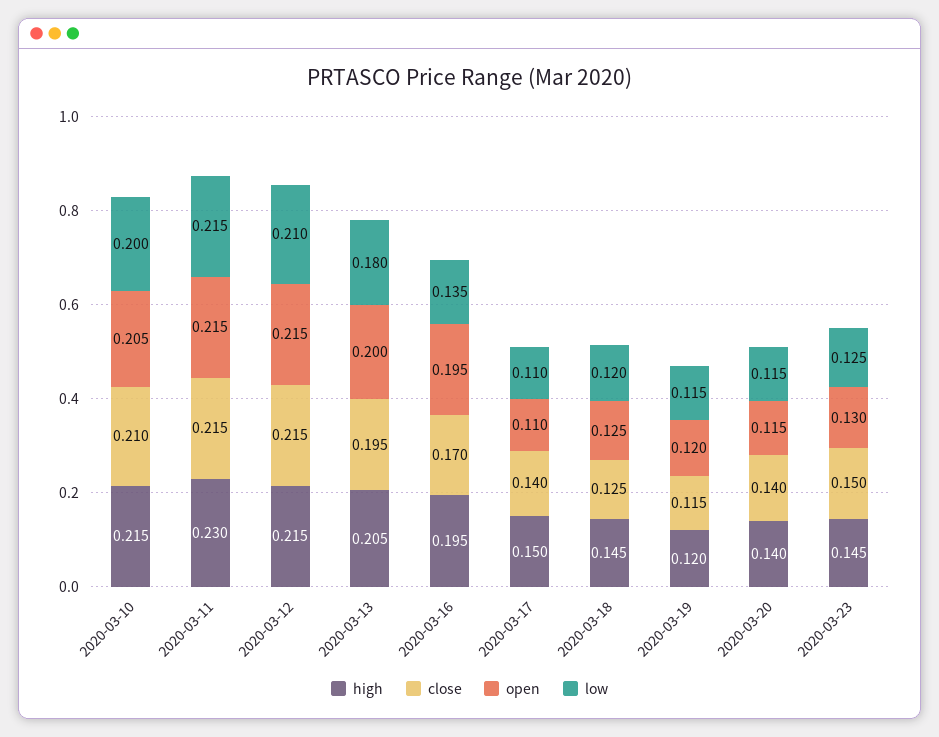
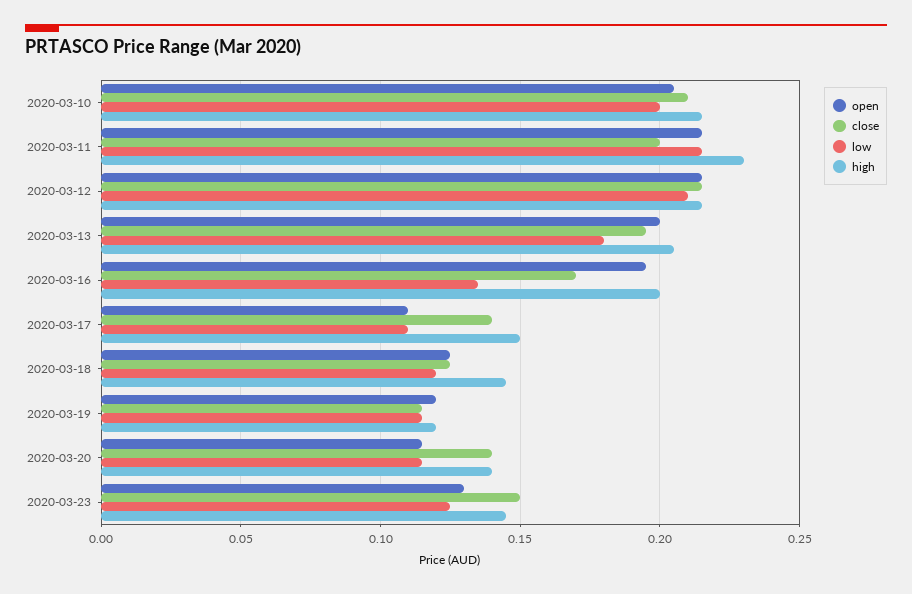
close, 2020-03-11: 0.215 -> 0.2
high, 2020-03-16: 0.195 -> 0.2

